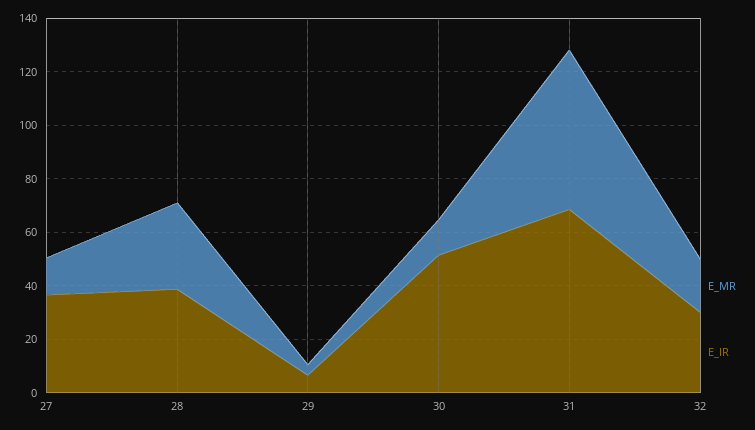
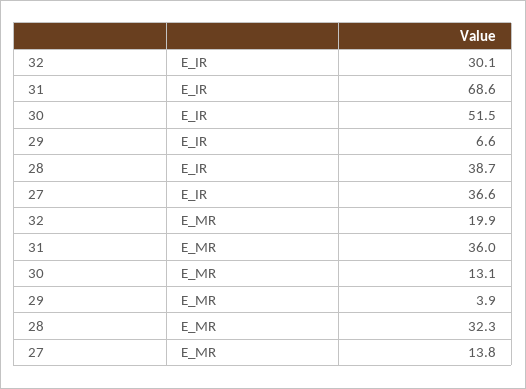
E_MR, 31: 60 -> 36

